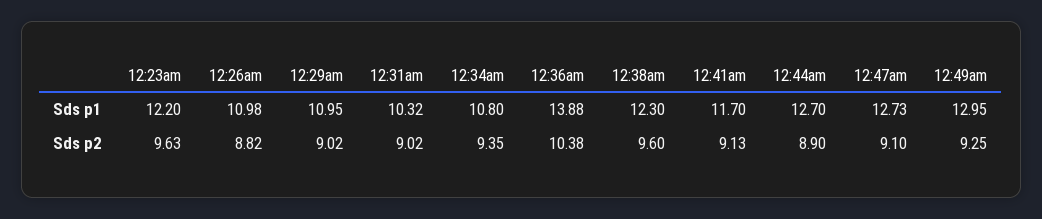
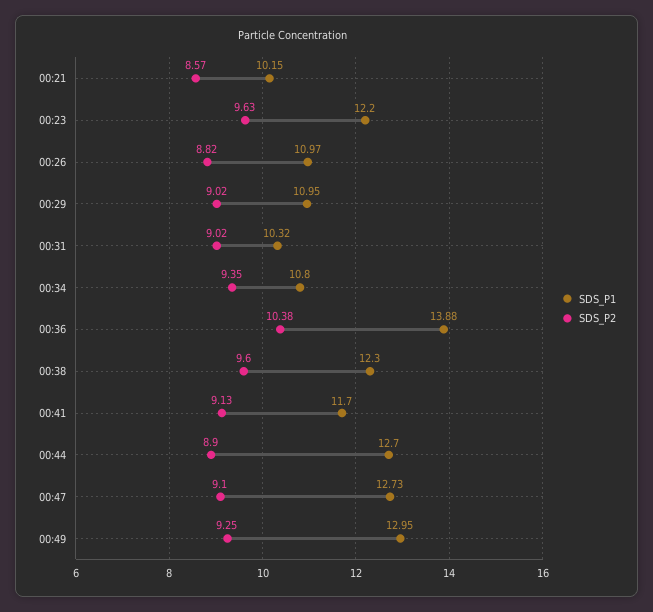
Sds p1, 12:26am: 10.98 -> 10.97
Sds p1, 00:21: none -> 10.15
Sds p2, 00:21: none -> 8.57

